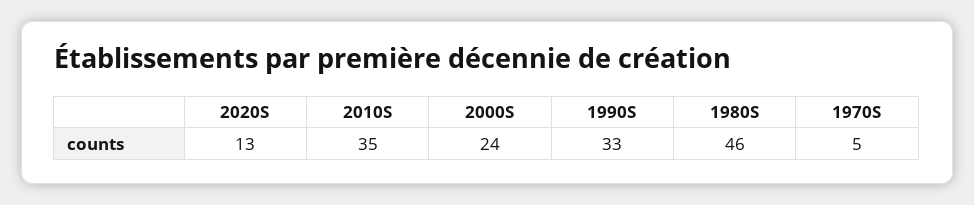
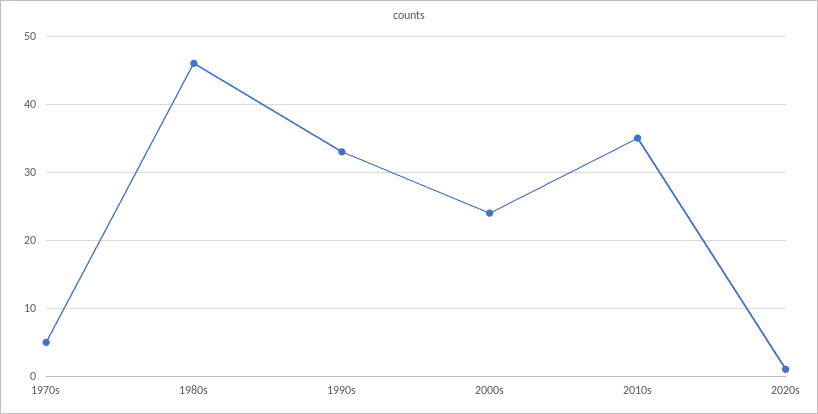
2020S: 13 -> 1

